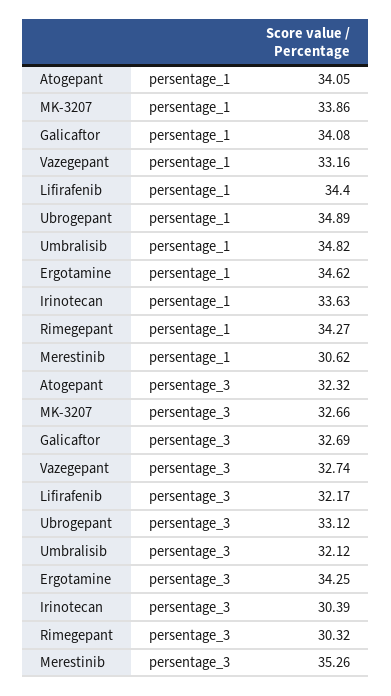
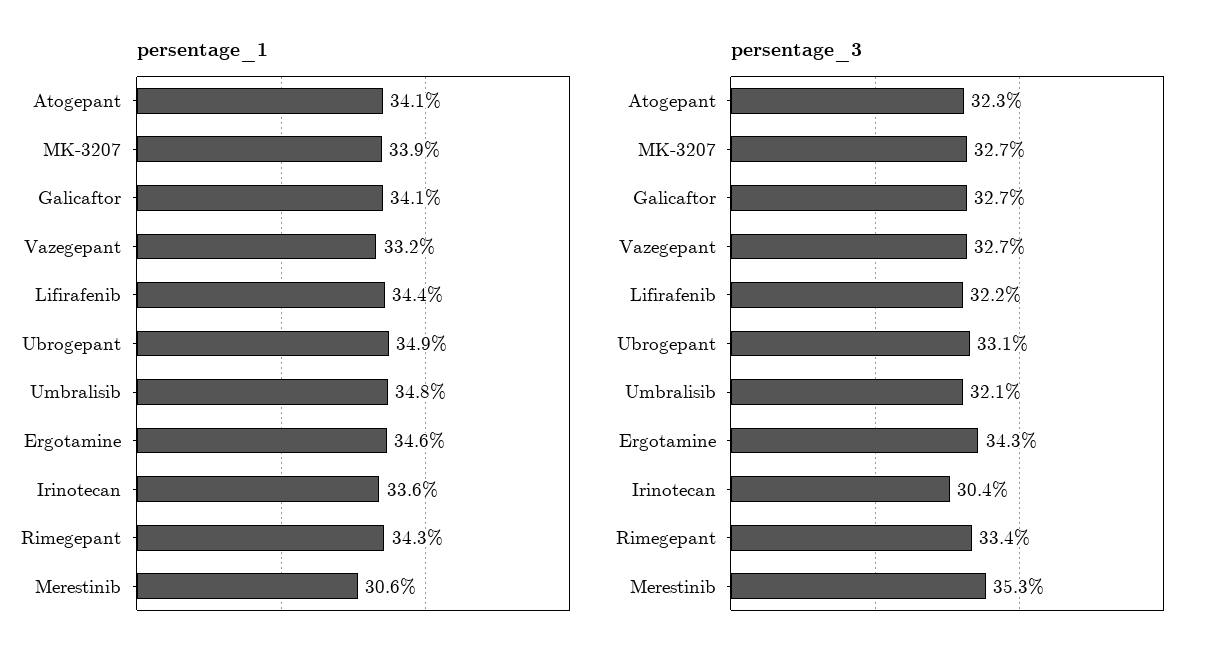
persentage_3, Rimegepant: 30.32 -> 33.4

